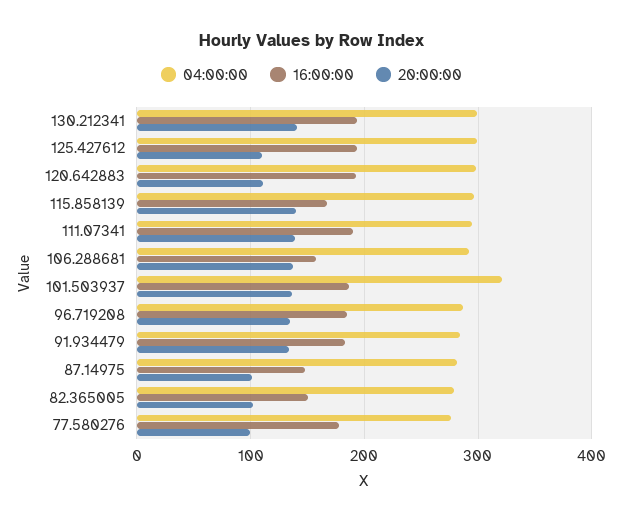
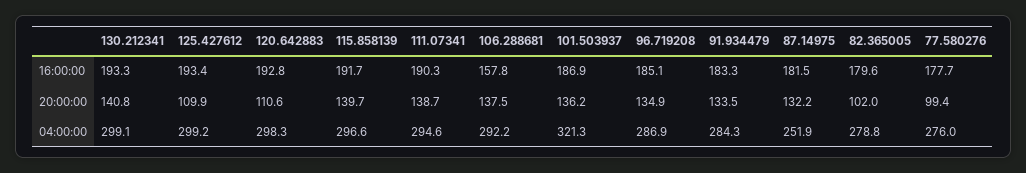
16:00:00, 115.858139: 170 -> 191.7
04:00:00, 87.14975: 280 -> 251.9
16:00:00, 87.14975: 150 -> 181.5
20:00:00, 87.14975: 100 -> 132.2
16:00:00, 82.365005: 150 -> 179.6

